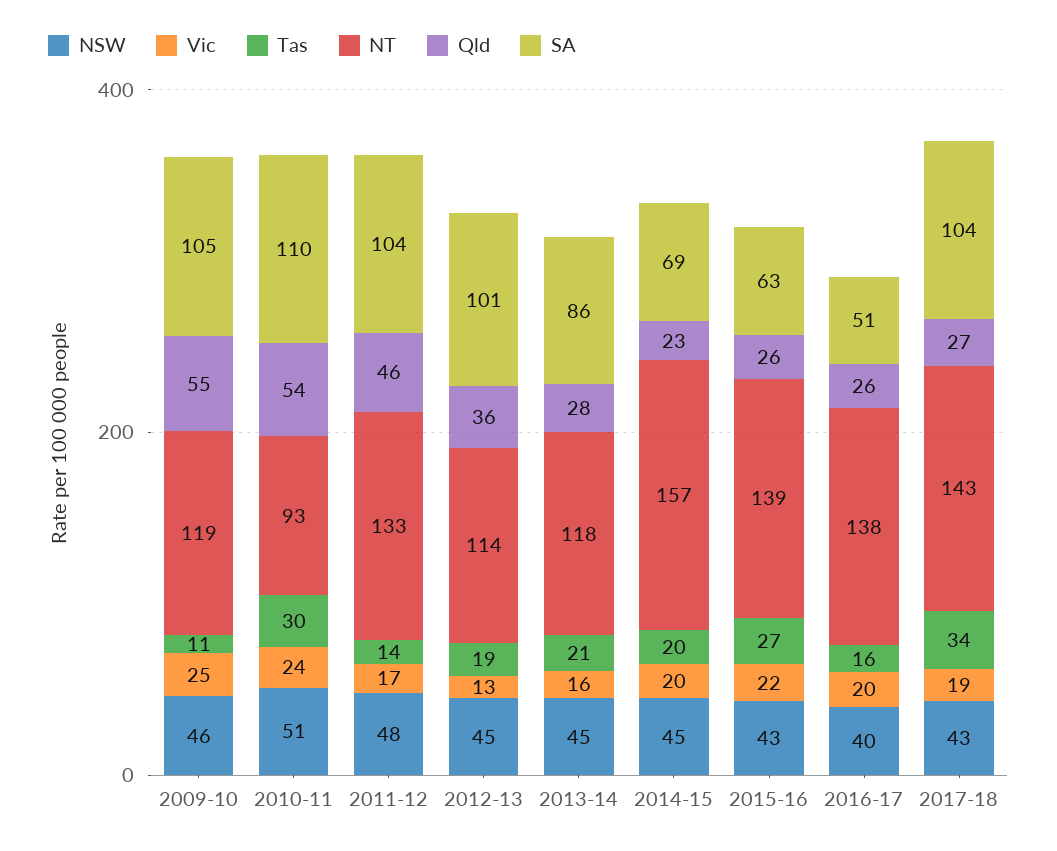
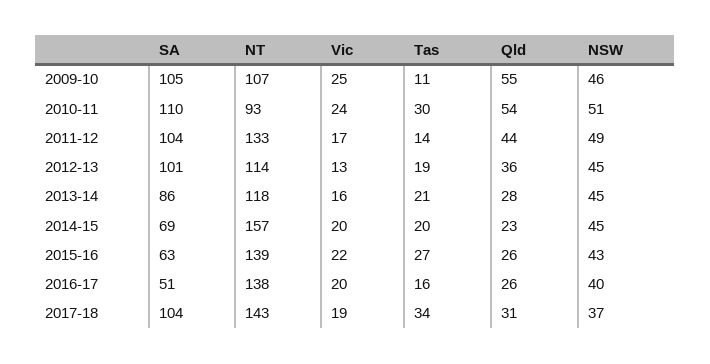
NT, 2009-10: 119 -> 107
NSW, 2011-12: 48 -> 49
Qld, 2011-12: 46 -> 44
NSW, 2017-18: 43 -> 37
Qld, 2017-18: 27 -> 31

